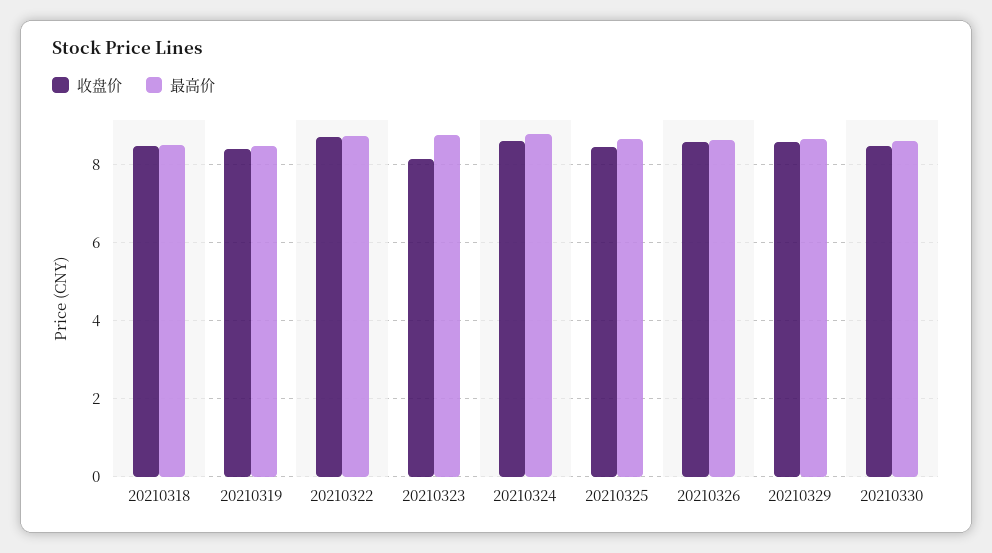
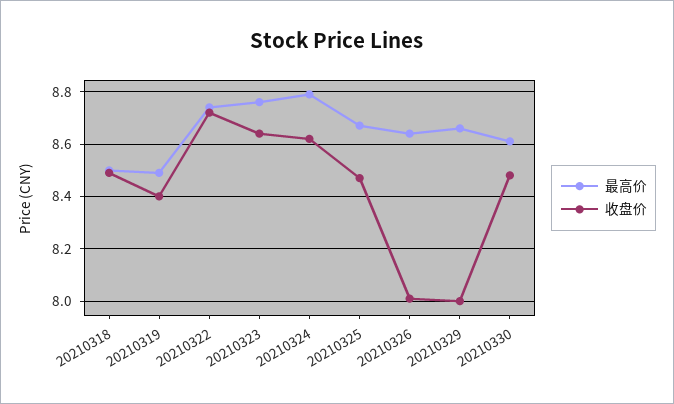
收盘价, 20210323: 8.2 -> 8.65
收盘价, 20210326: 8.6 -> 8
收盘价, 20210329: 8.6 -> 8

